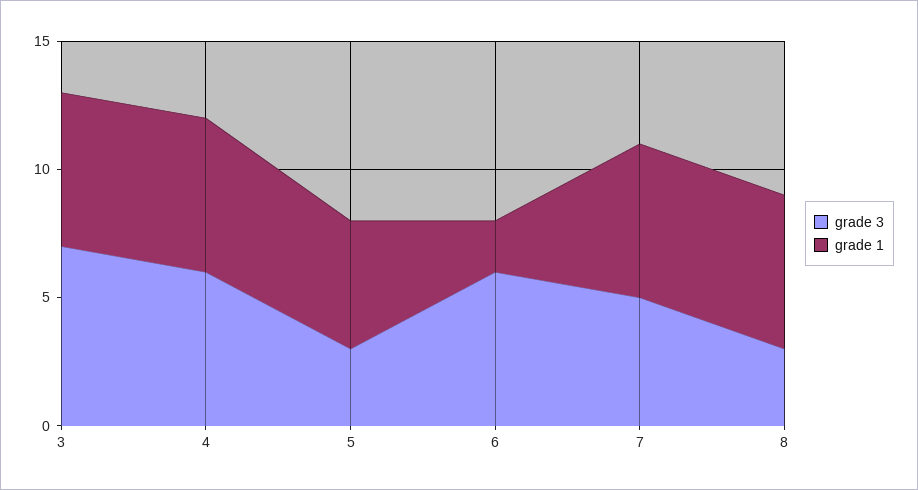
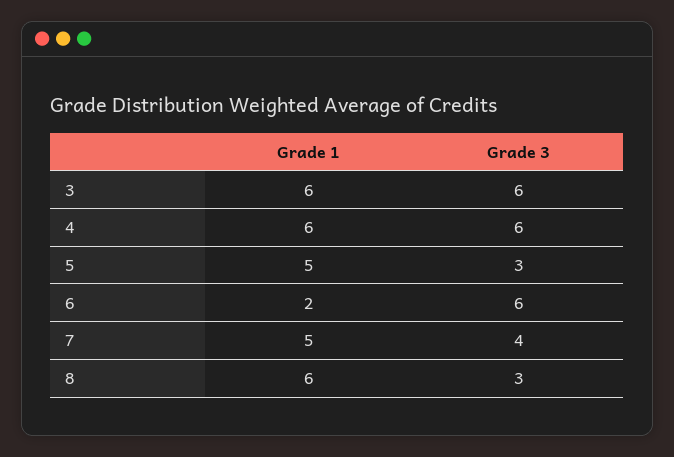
grade 3, 3: 7 -> 6
grade 3, 7: 5 -> 4
grade 1, 7: 6 -> 5

